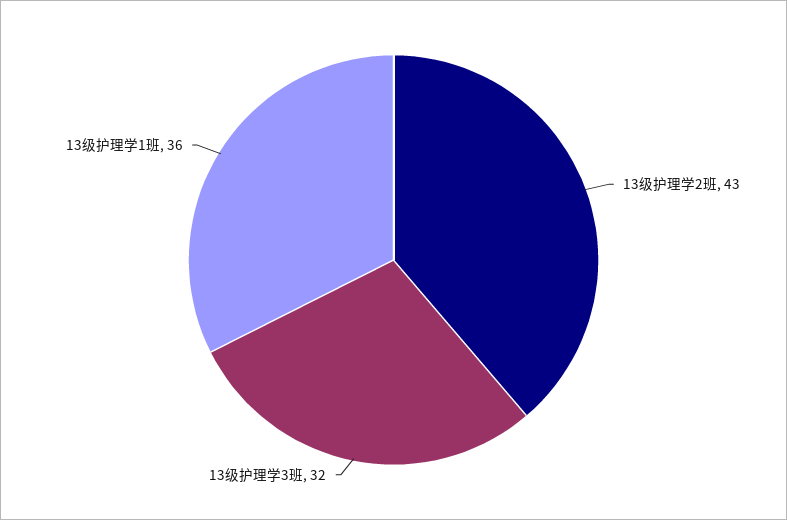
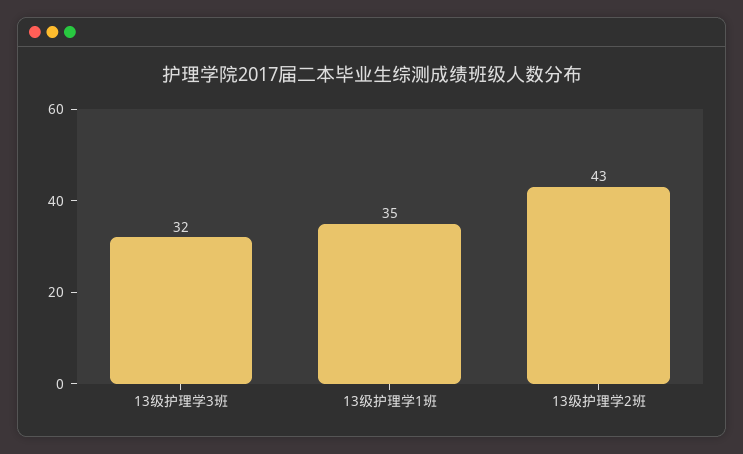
13级护理学1班: 36 -> 35

